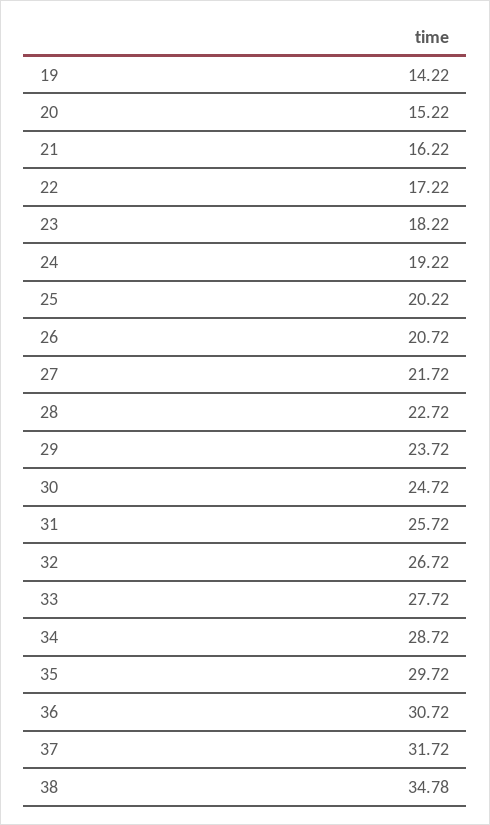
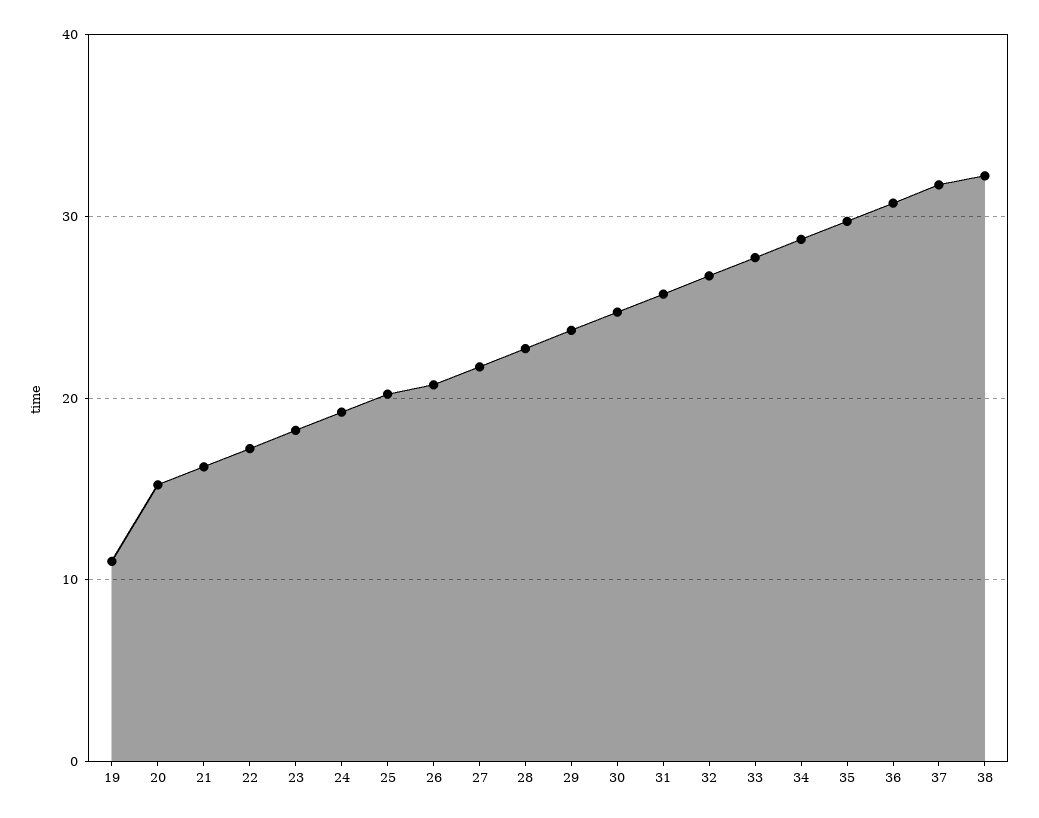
19: 14.22 -> 11
38: 34.78 -> 32

